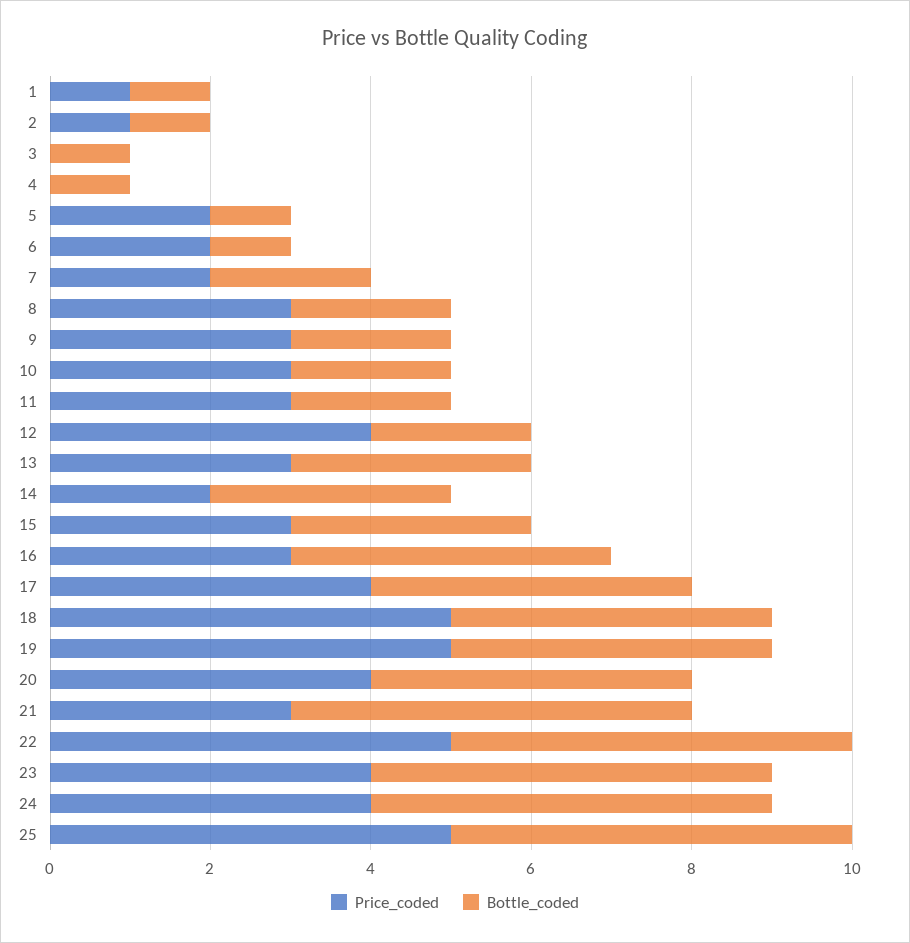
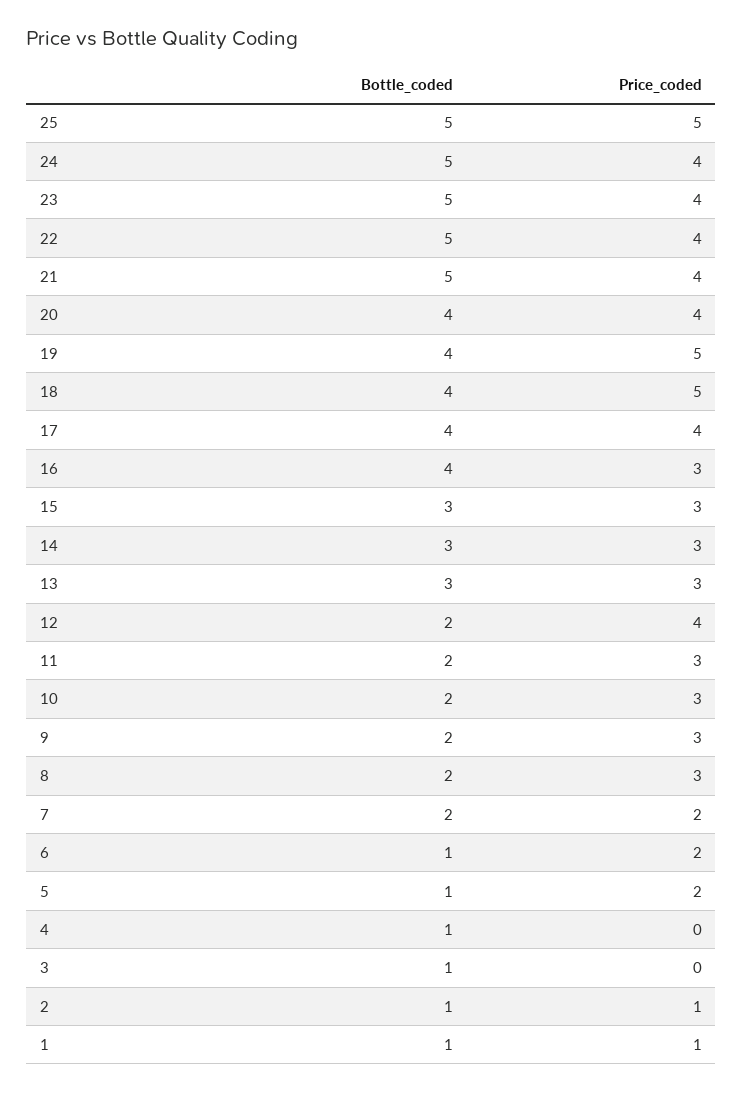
Price_coded, 14: 2 -> 3
Price_coded, 21: 3 -> 4
Price_coded, 22: 5 -> 4

